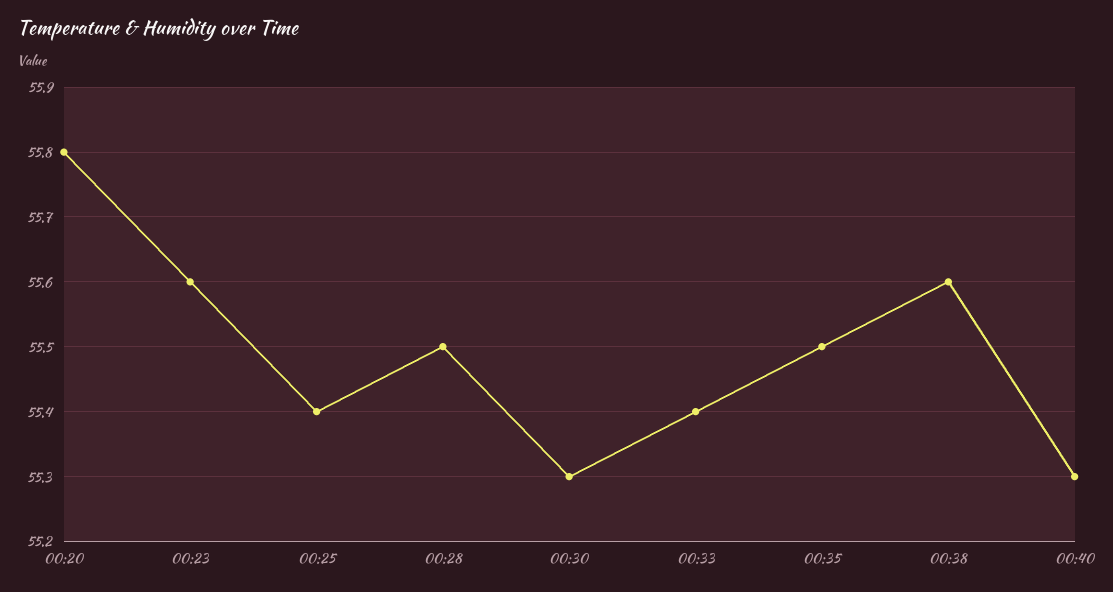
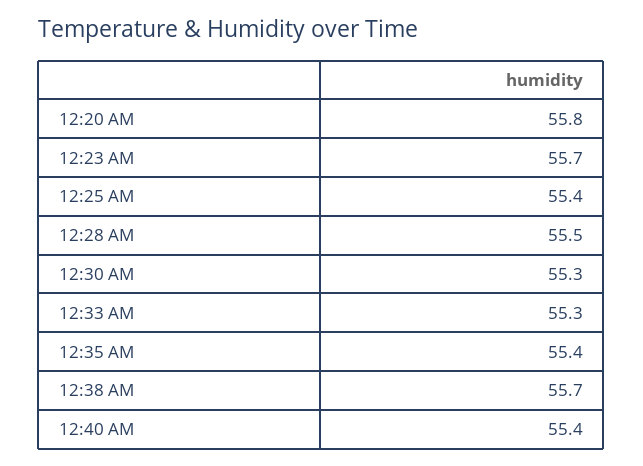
00:23: 55.6 -> 55.7
00:33: 55.4 -> 55.3
00:35: 55.5 -> 55.4
00:38: 55.6 -> 55.7
00:40: 55.3 -> 55.4

